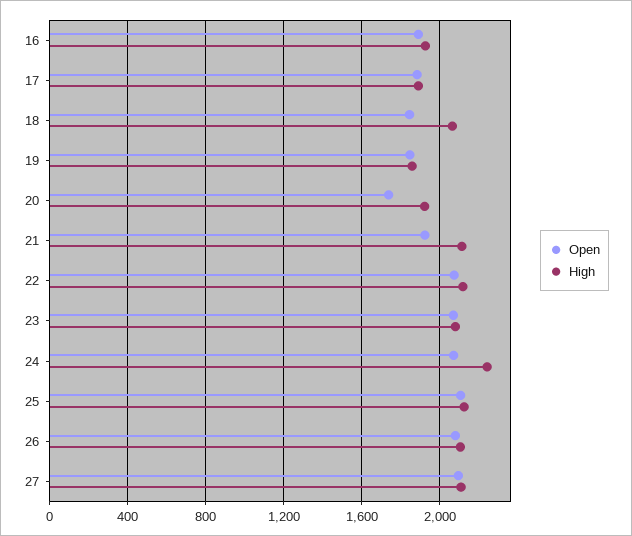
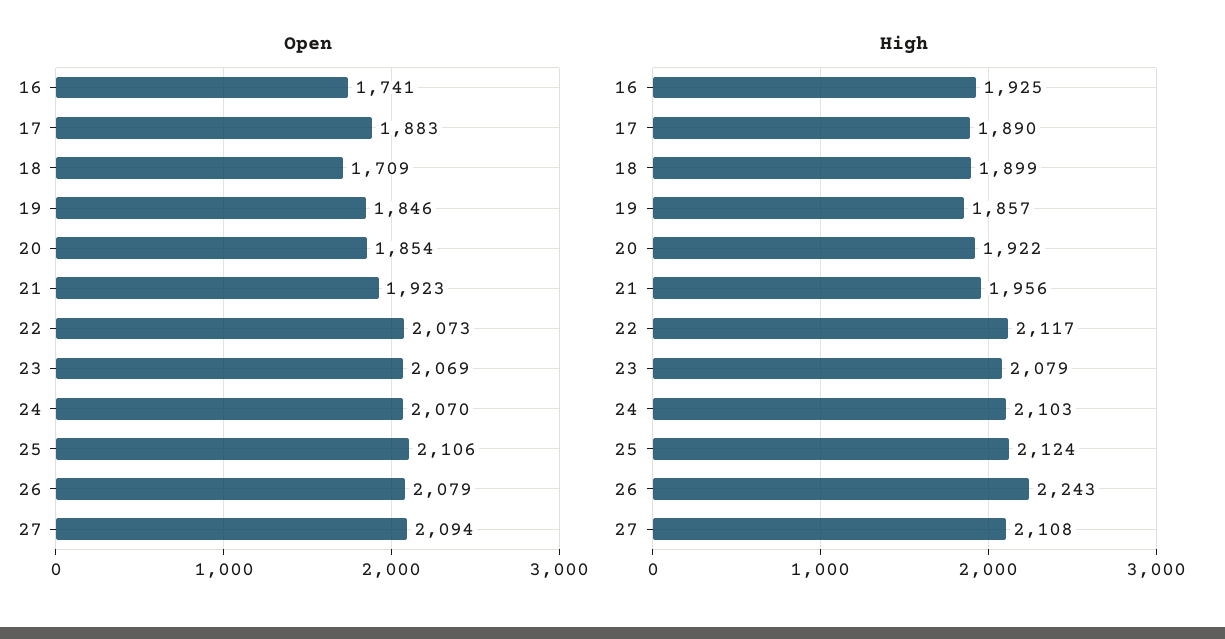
Open, 16: 1900 -> 1741
Open, 18: 1850 -> 1709
High, 18: 2050 -> 1899
Open, 20: 1750 -> 1854
High, 21: 2100 -> 1956
High, 24: 2250 -> 2103
High, 26: 2100 -> 2243

